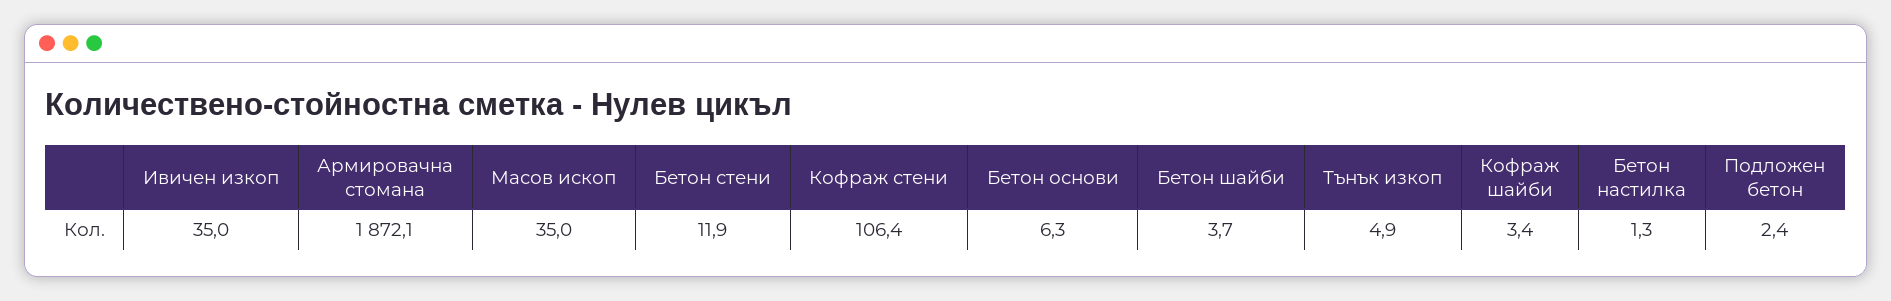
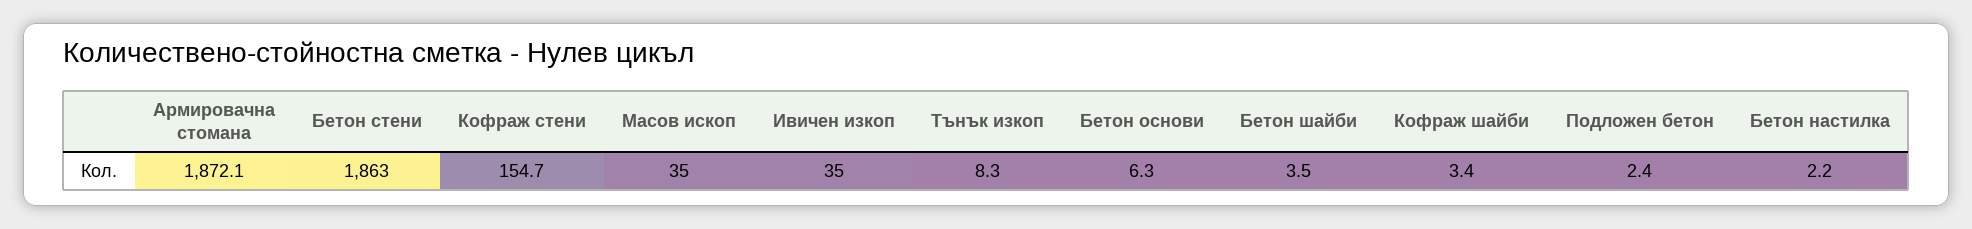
Бетон стени: 11.9 -> 1863
Кофраж стени: 106.4 -> 154.7
Бетон шайби: 3.7 -> 3.5
Тънък изкоп: 4.9 -> 8.3
Бетон настилка: 1.3 -> 2.2

